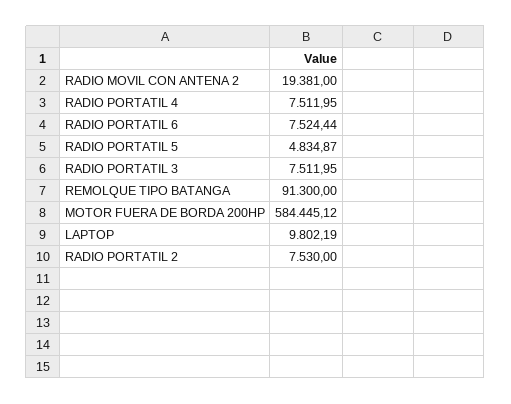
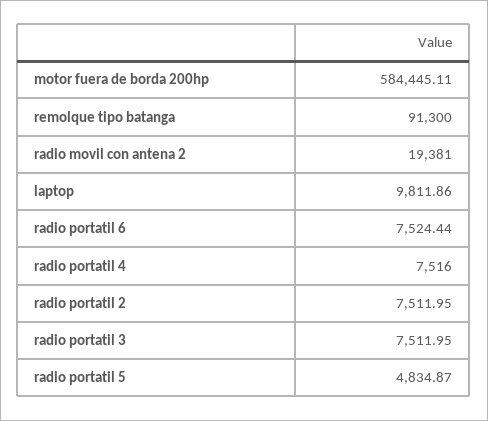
RADIO PORTATIL 4: 7511.95 -> 7516
MOTOR FUERA DE BORDA 200HP: 584445.12 -> 584445.11
LAPTOP: 9802.19 -> 9811.86
RADIO PORTATIL 2: 7530 -> 7511.95

